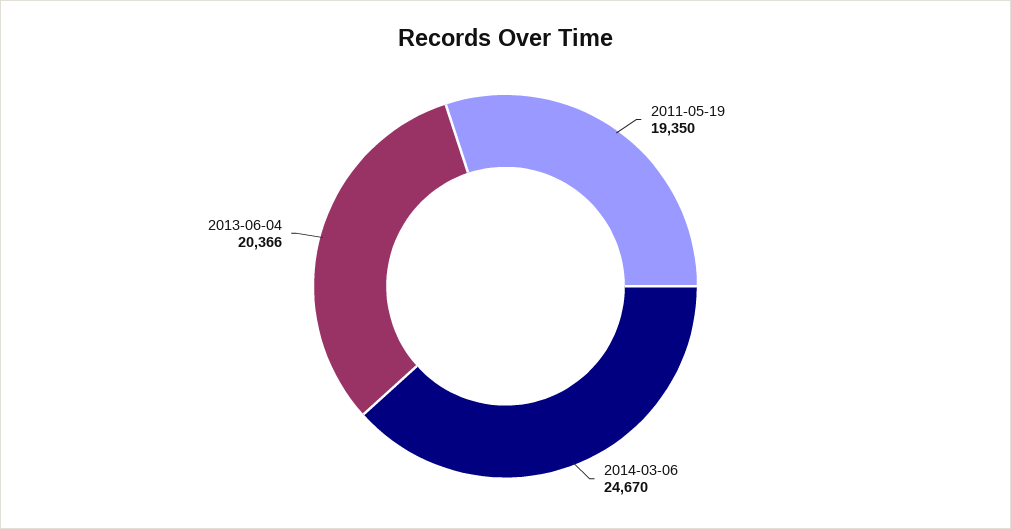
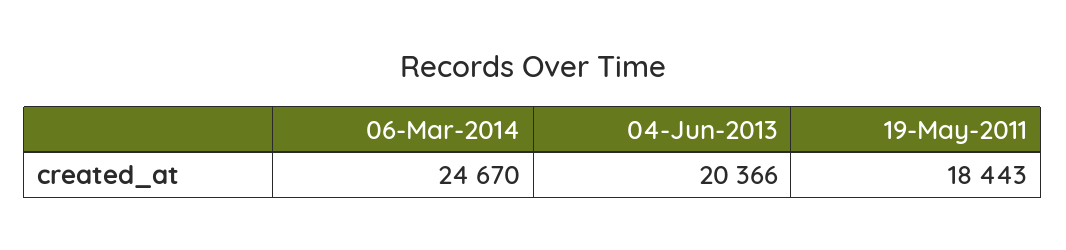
2011-05-19: 19350 -> 18443

